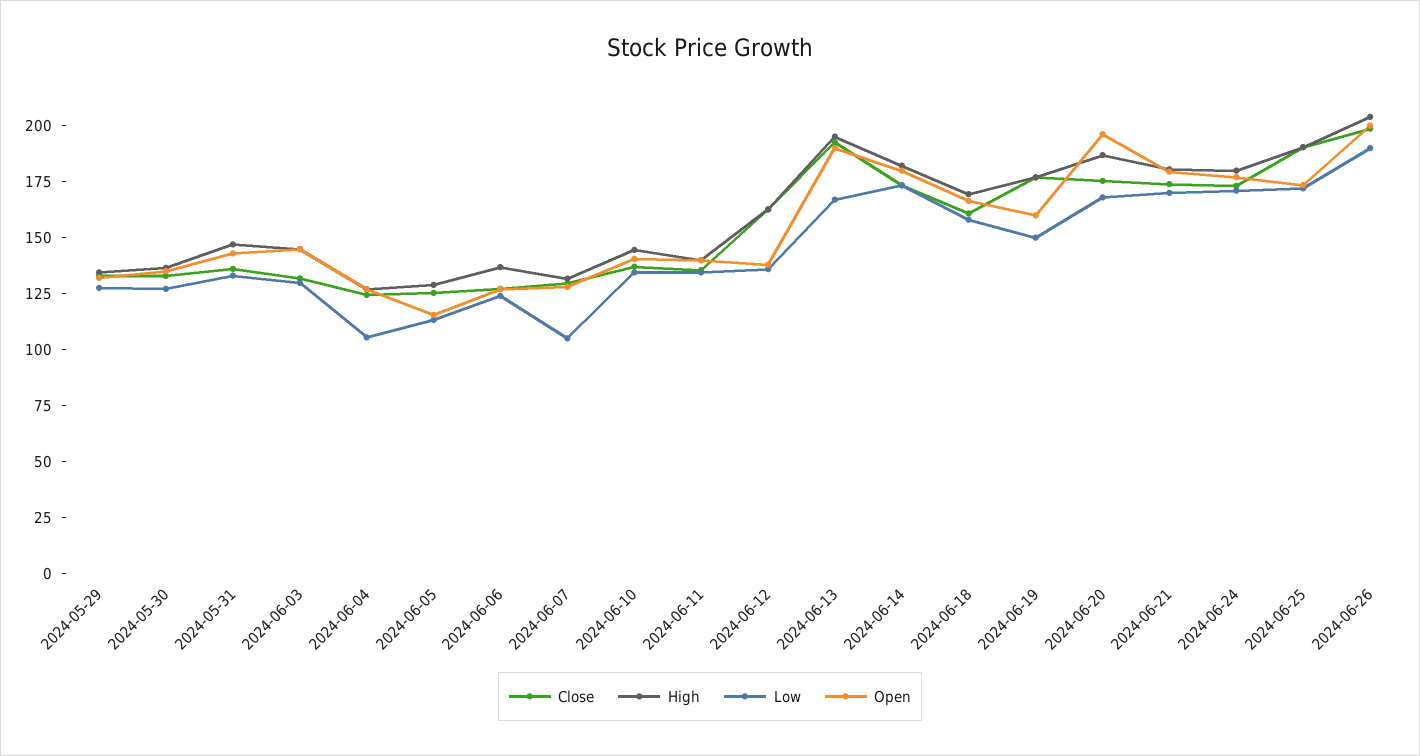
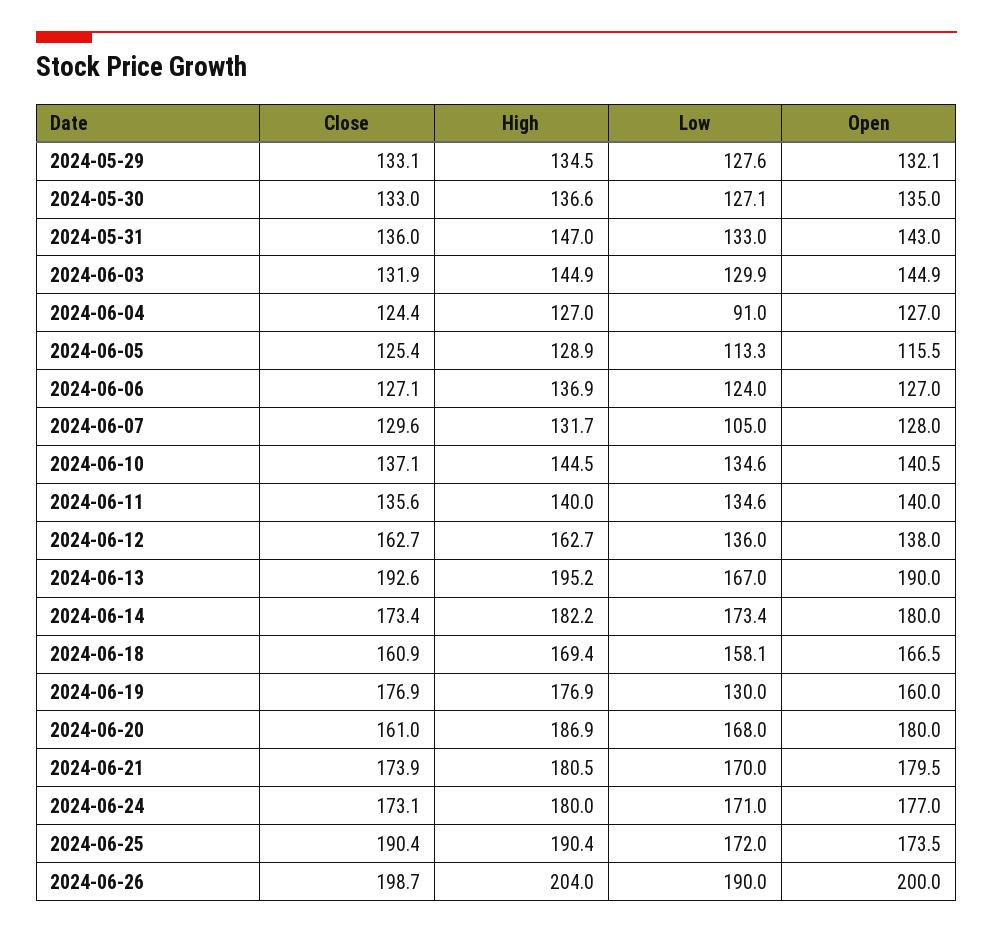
Low, 2024-06-04: 105 -> 91
Low, 2024-06-19: 150 -> 130
Close, 2024-06-20: 175 -> 161
Open, 2024-06-20: 195 -> 180

